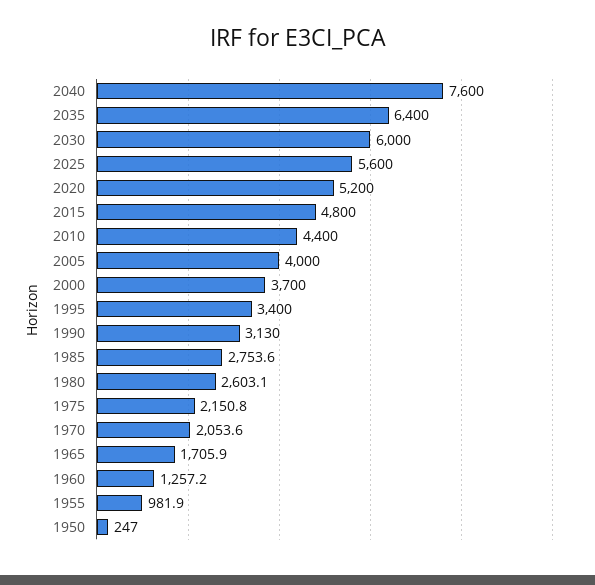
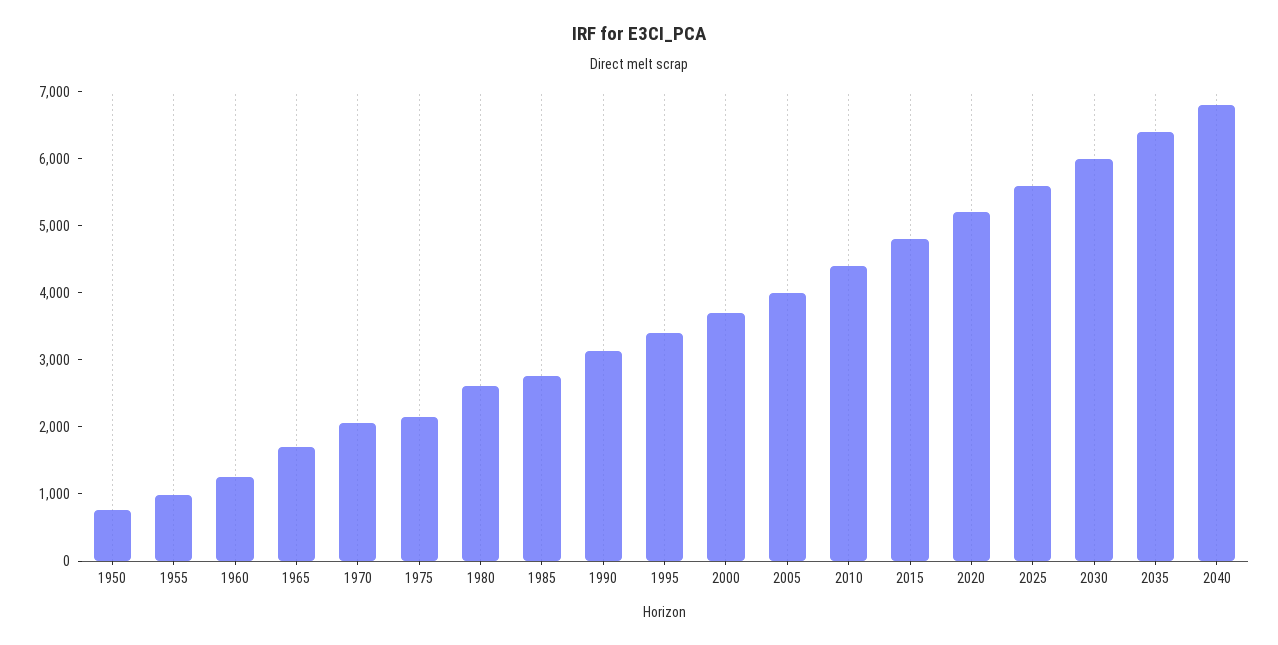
2040: 7600 -> 6800
1950: 247 -> 800

